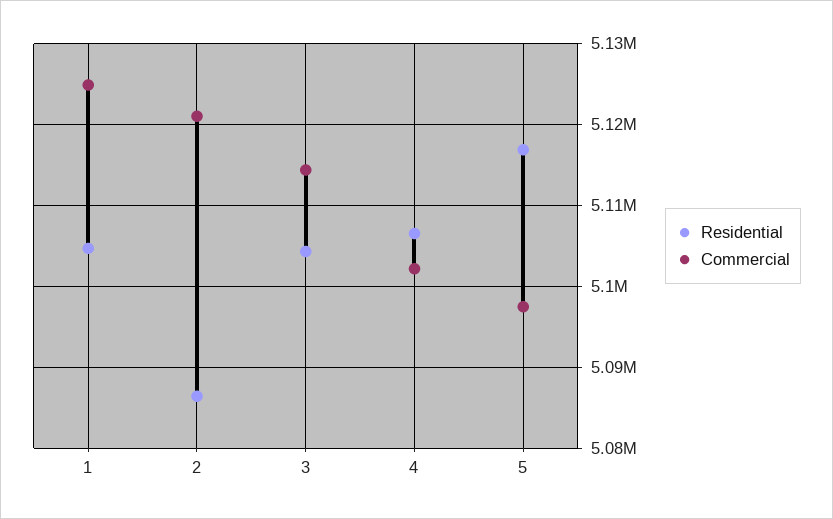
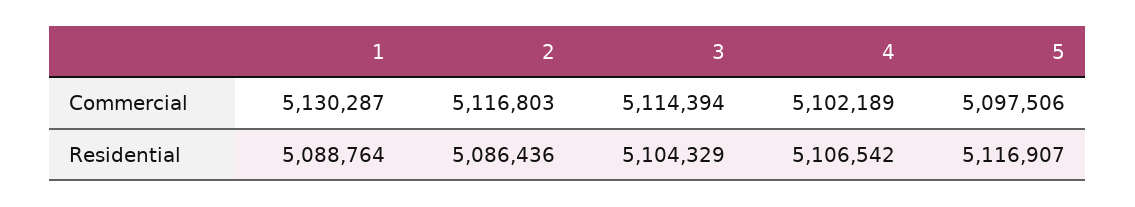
Residential, 1: 5105000 -> 5088764
Commercial, 1: 5125000 -> 5130287
Commercial, 2: 5121000 -> 5116803

